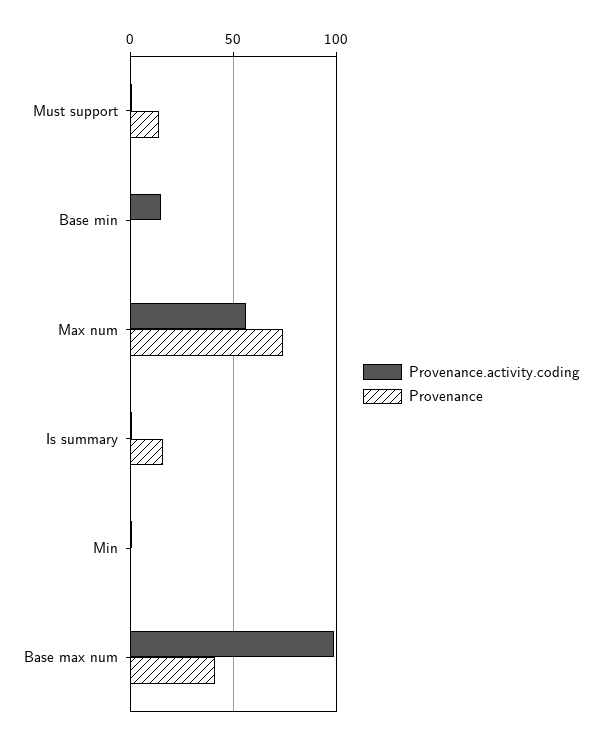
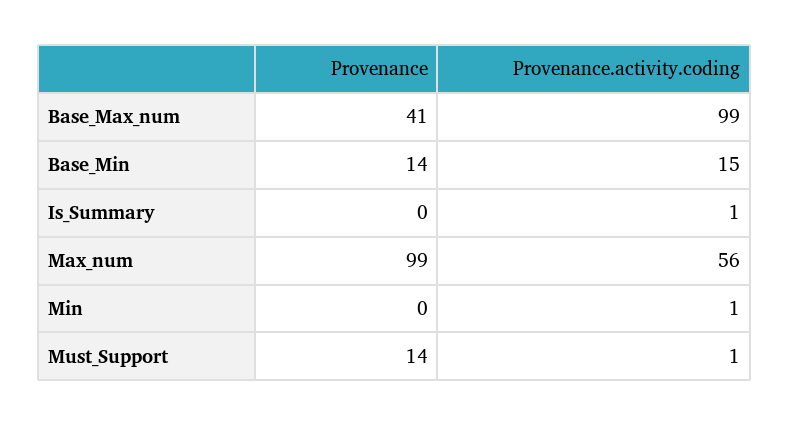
Provenance, Base min: 0 -> 14
Provenance, Max num: 75 -> 99
Provenance, Is summary: 15 -> 0

